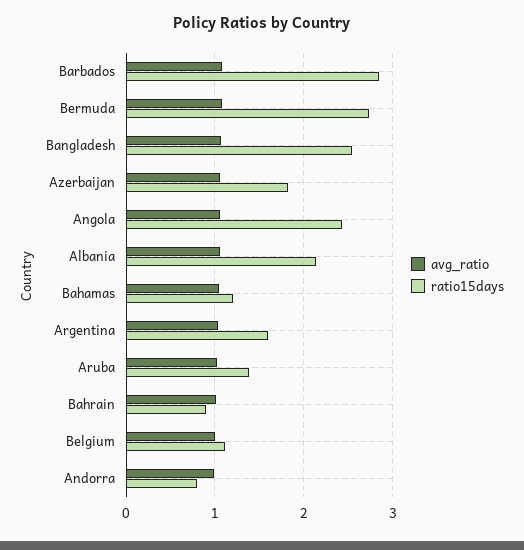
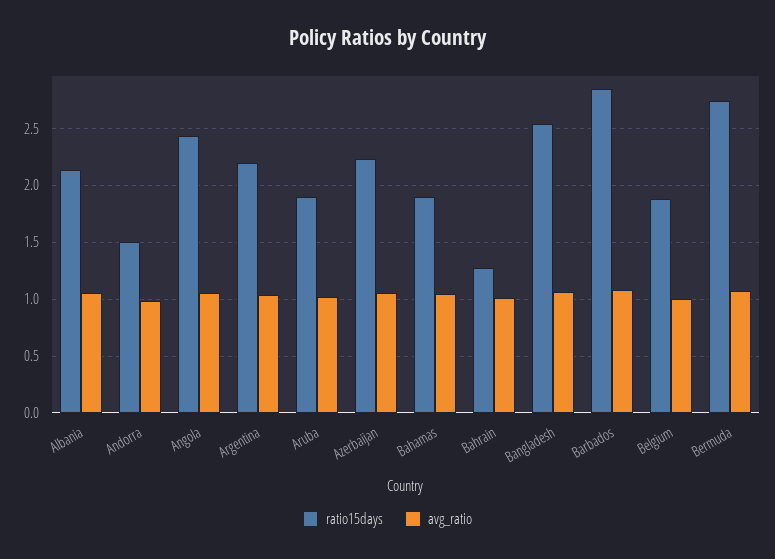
ratio15days, Azerbaijan: 1.8 -> 2.2
ratio15days, Bahamas: 1.2 -> 1.9
ratio15days, Argentina: 1.6 -> 2.2
ratio15days, Aruba: 1.4 -> 1.9
ratio15days, Bahrain: 0.9 -> 1.3
ratio15days, Belgium: 1.1 -> 1.9
ratio15days, Andorra: 0.8 -> 1.5

